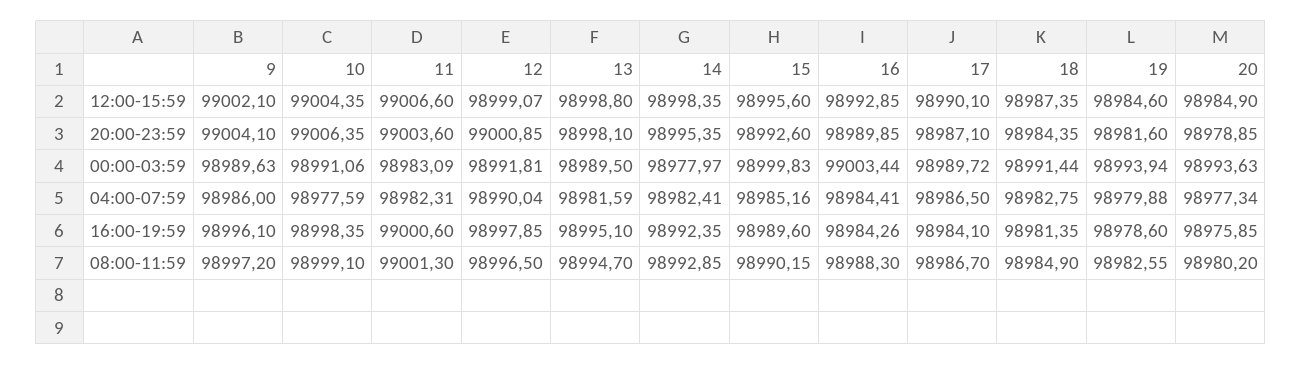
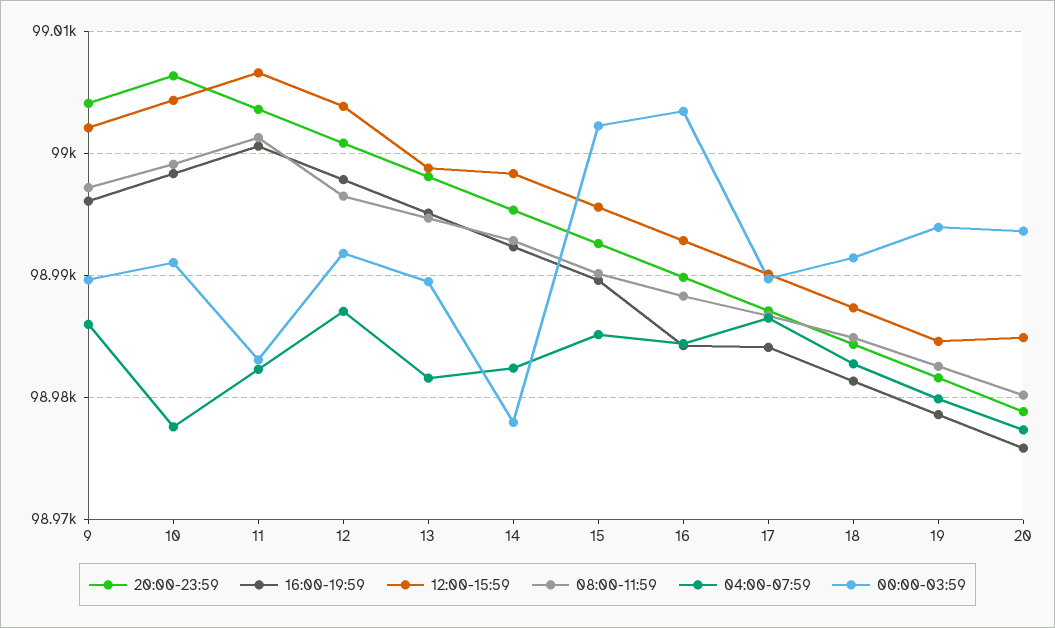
12:00-15:59, 12: 98999.07 -> 99004
00:00-03:59, 15: 98999.83 -> 99002
04:00-07:59, 12: 98990.04 -> 98987

